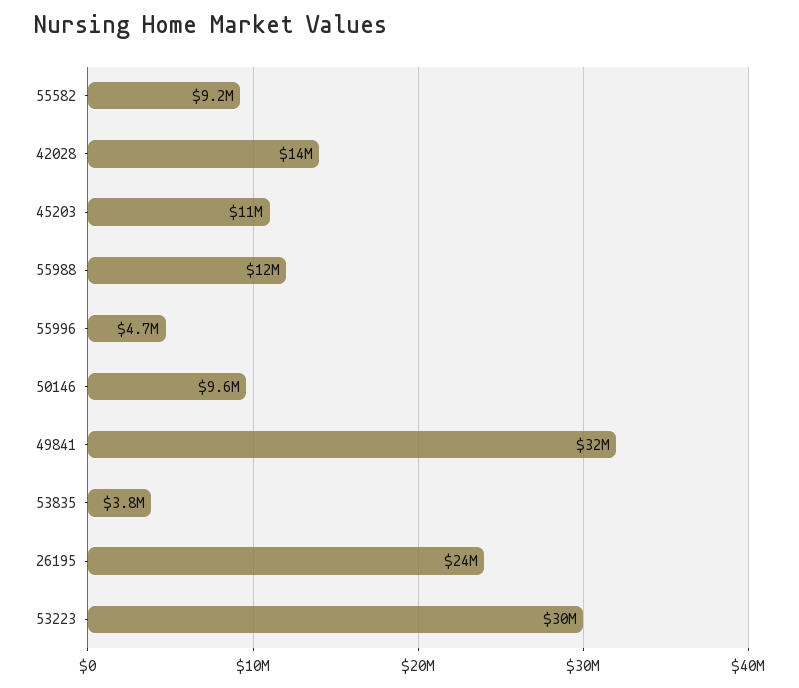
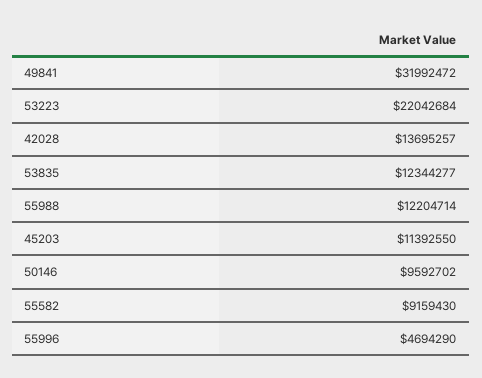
53835: 3800000 -> 12344277
26195: 24000000 -> none
53223: 30000000 -> 22042684

